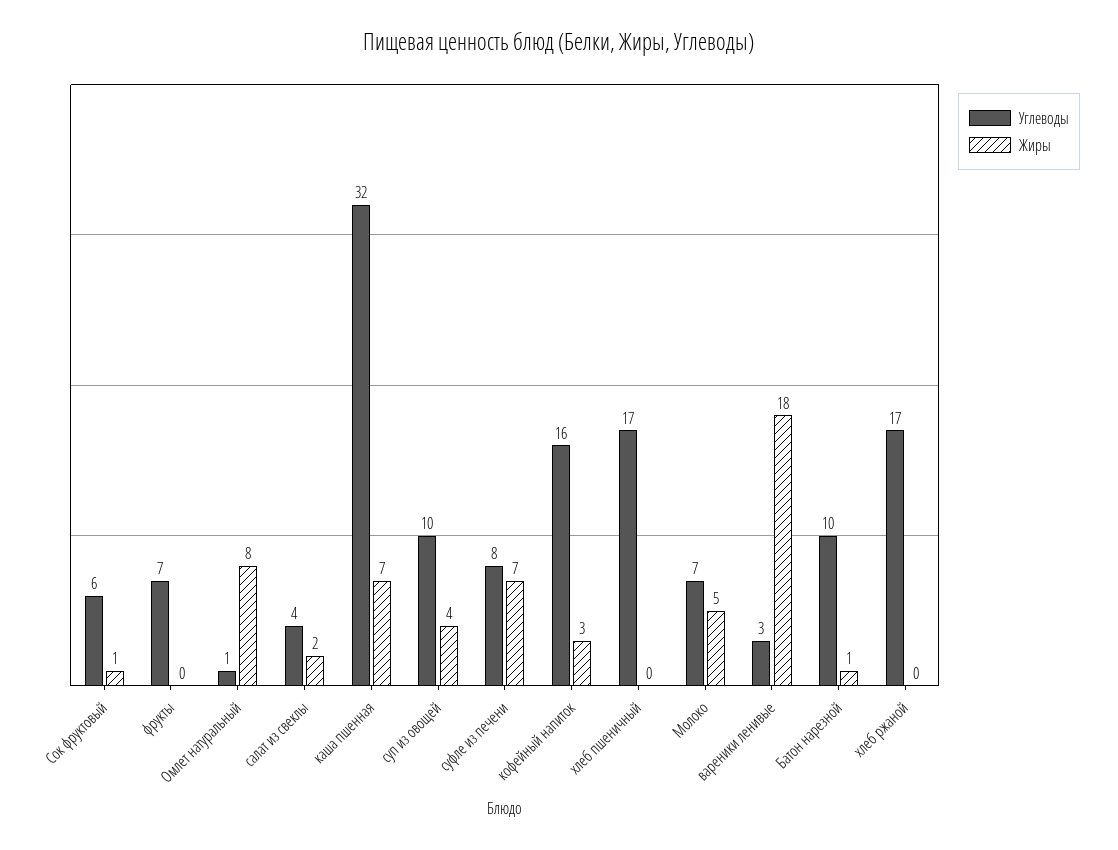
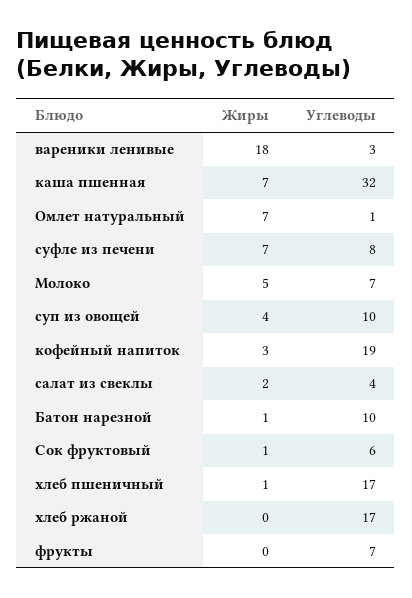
Жиры, Омлет натуральный: 8 -> 7
Углеводы, кофейный напиток: 16 -> 19
Жиры, хлеб пшеничный: 0 -> 1

